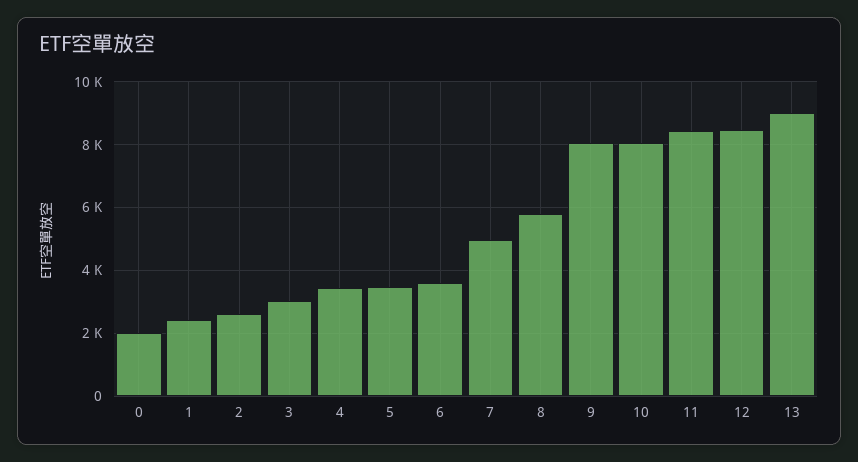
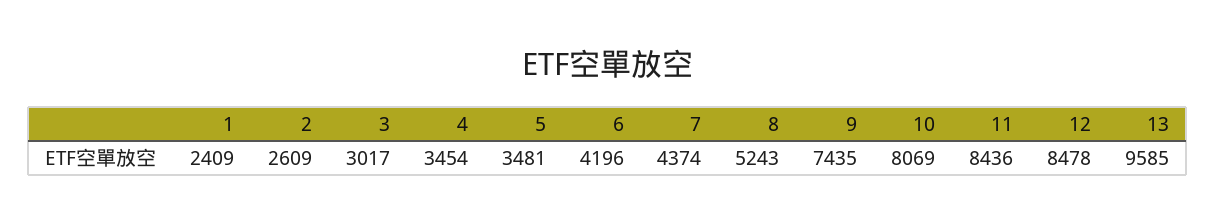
0: 2000 -> none
6: 3600 -> 4196
7: 5000 -> 4374
8: 5800 -> 5243
9: 8000 -> 7435
13: 9000 -> 9585

